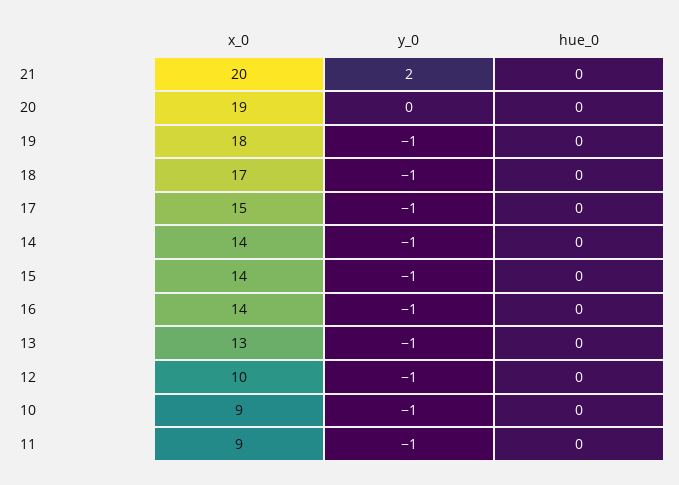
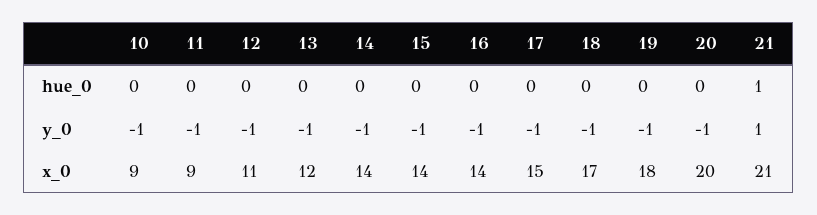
x_0, 21: 20 -> 21
y_0, 21: 2 -> 1
hue_0, 21: 0 -> 1
x_0, 20: 19 -> 20
y_0, 20: 0 -> -1
x_0, 13: 13 -> 12
x_0, 12: 10 -> 11

